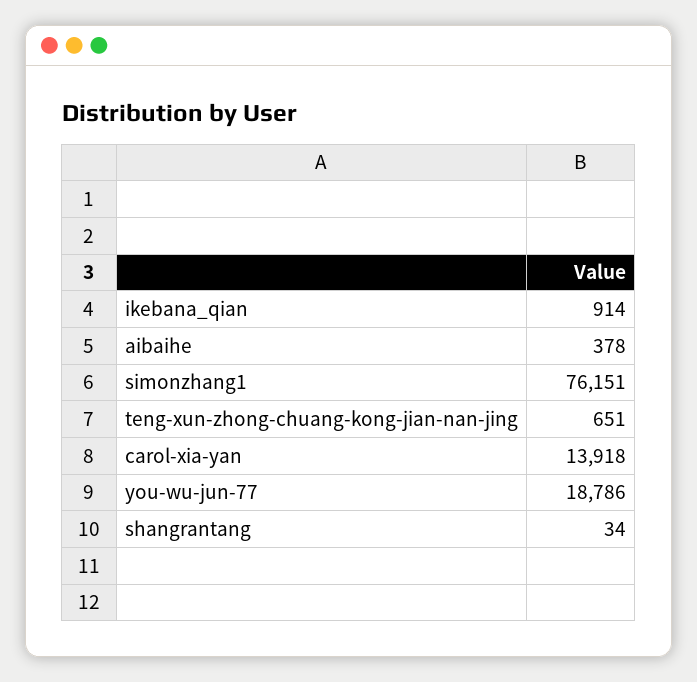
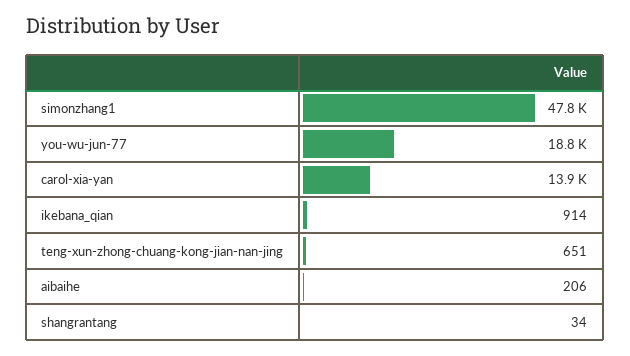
aibaihe: 378 -> 206
simonzhang1: 76151 -> 47800

